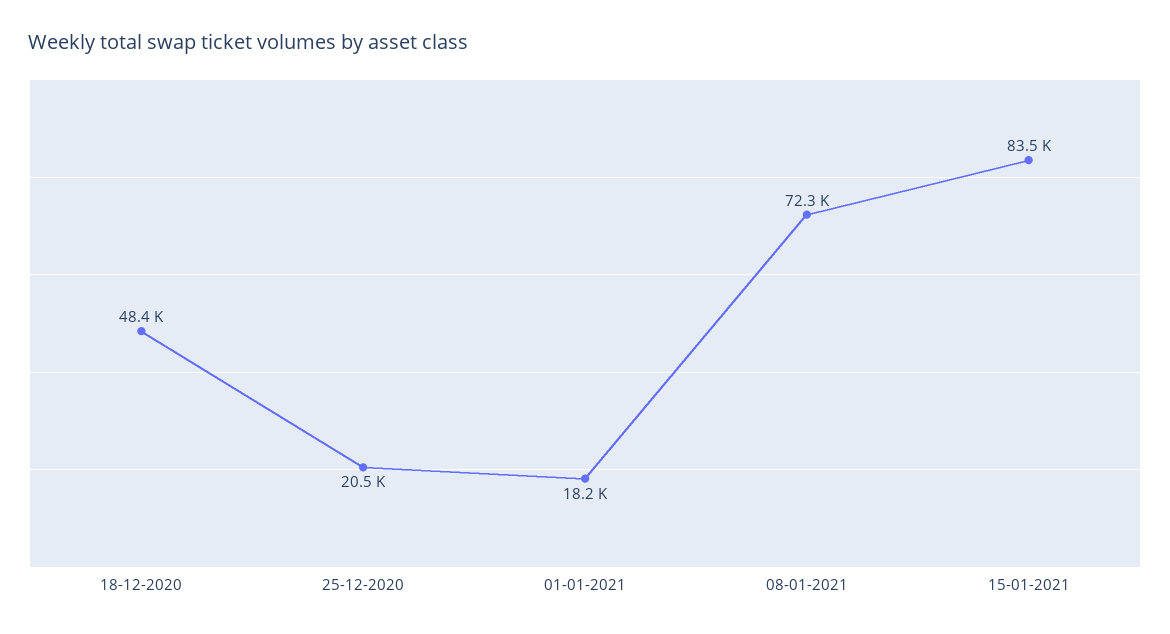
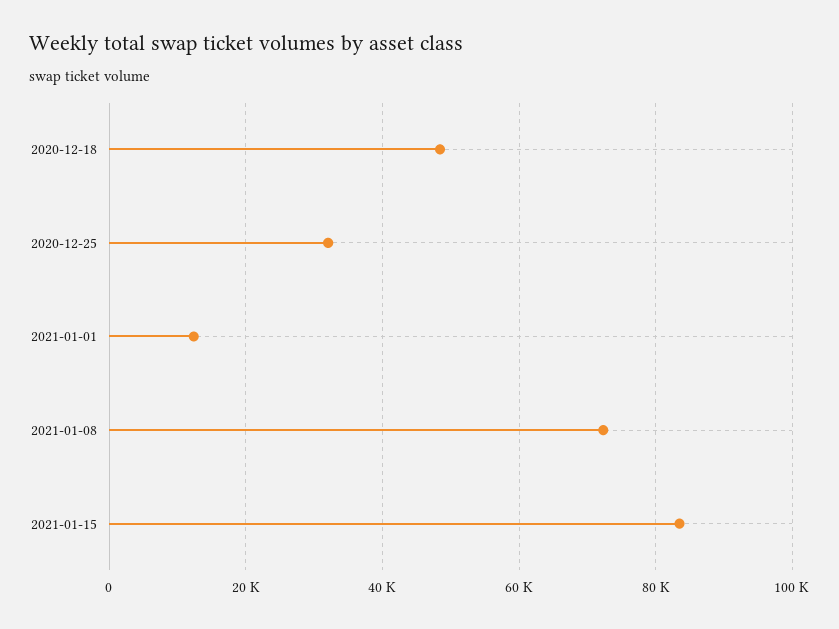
25-12-2020: 20500 -> 32000
01-01-2021: 18200 -> 12000

